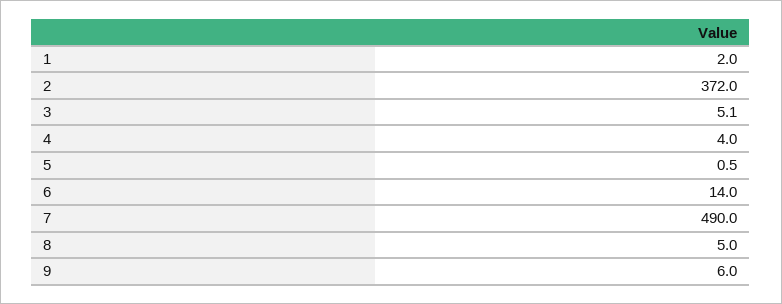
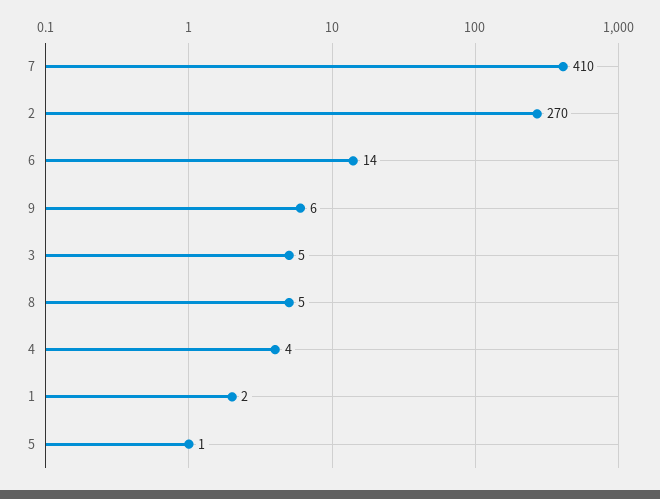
2: 372 -> 270
7: 490 -> 410

